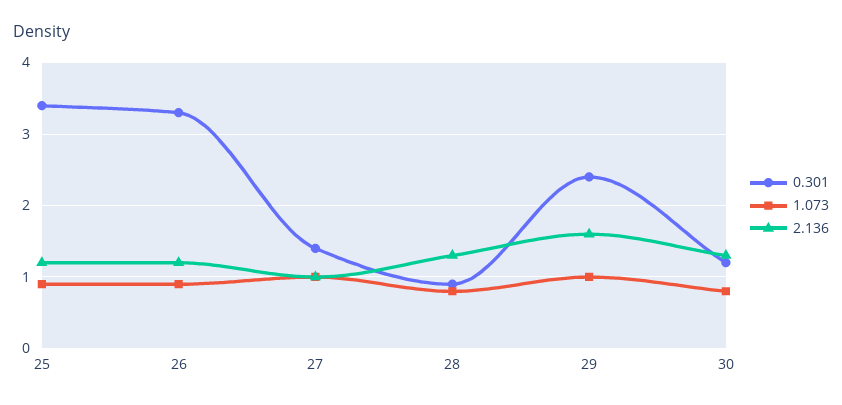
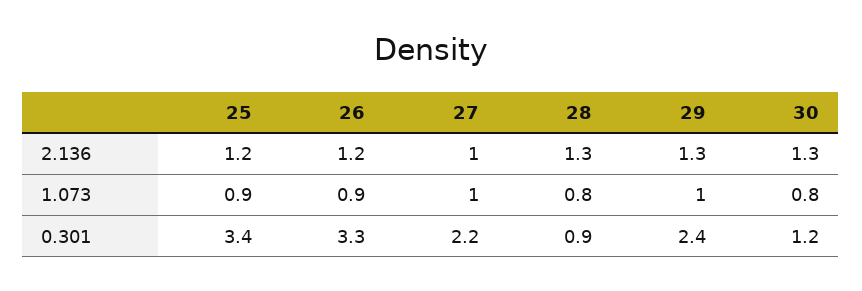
0.301, 27: 1.4 -> 2.2
2.136, 29: 1.6 -> 1.3

